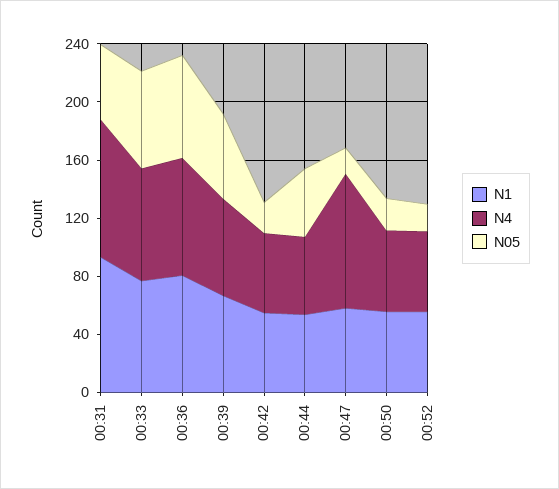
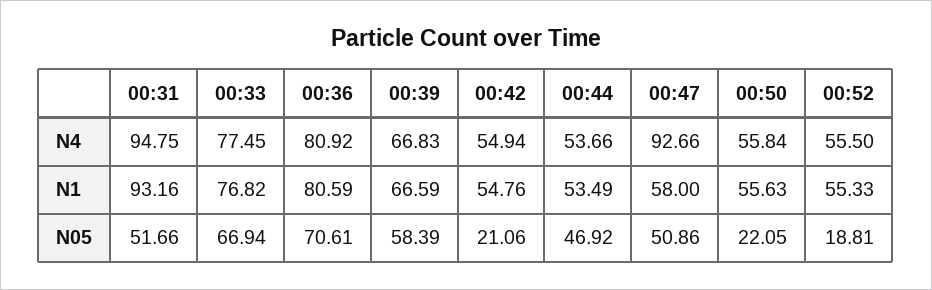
N05, 00:47: 20 -> 50.86

